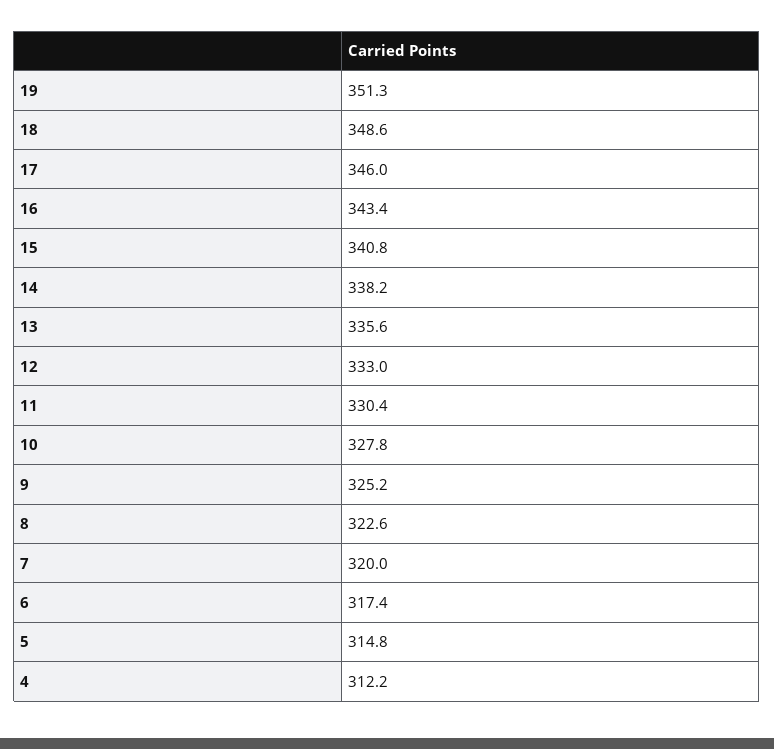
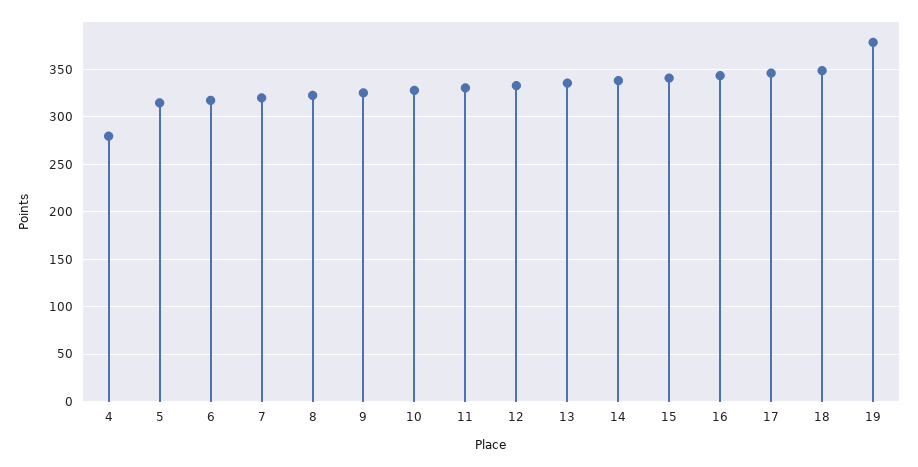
19: 351.3 -> 380
4: 312.2 -> 280

